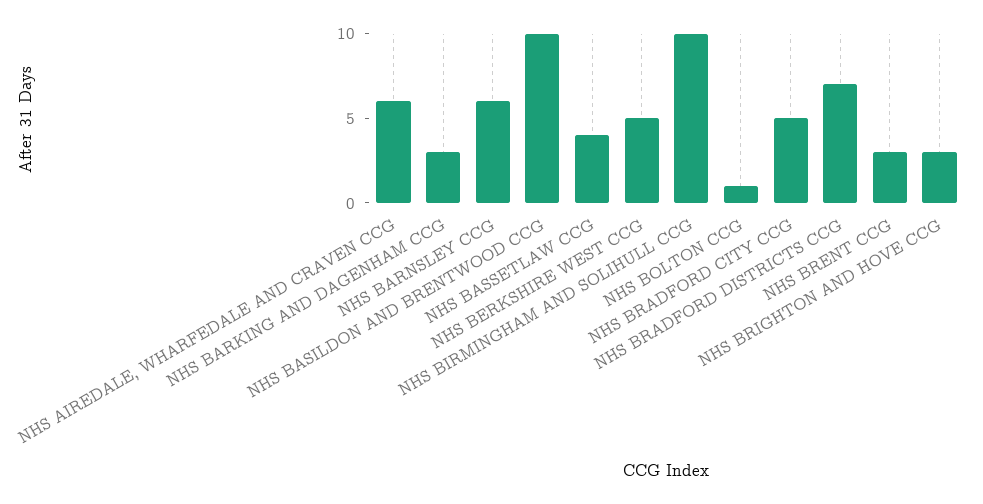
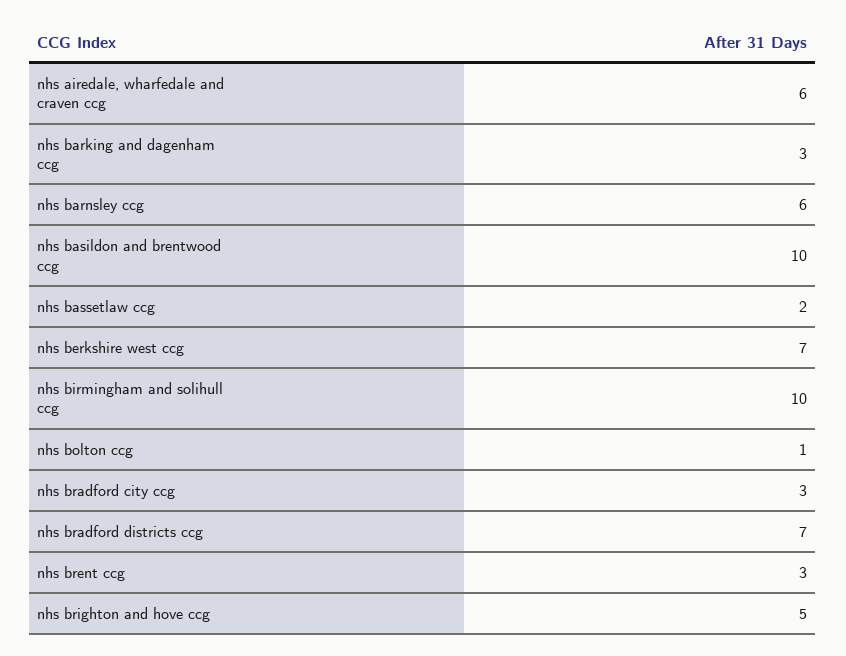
NHS BASSETLAW CCG: 4 -> 2
NHS BERKSHIRE WEST CCG: 5 -> 7
NHS BRADFORD CITY CCG: 5 -> 3
NHS BRIGHTON AND HOVE CCG: 3 -> 5

